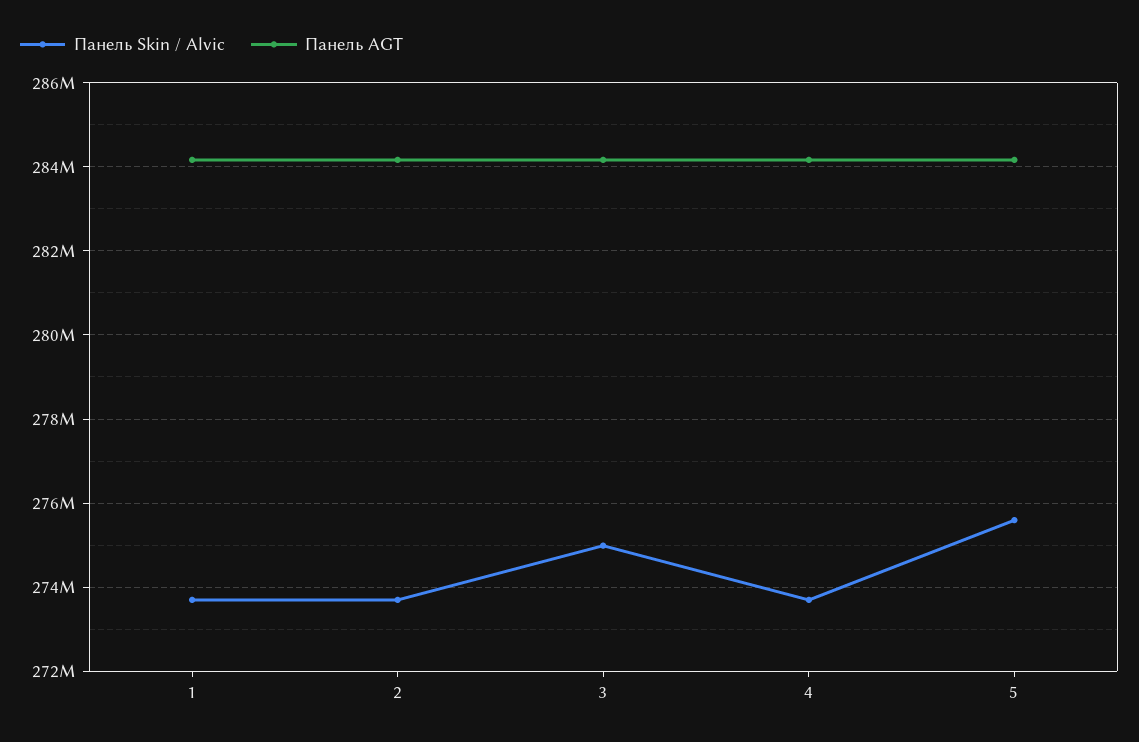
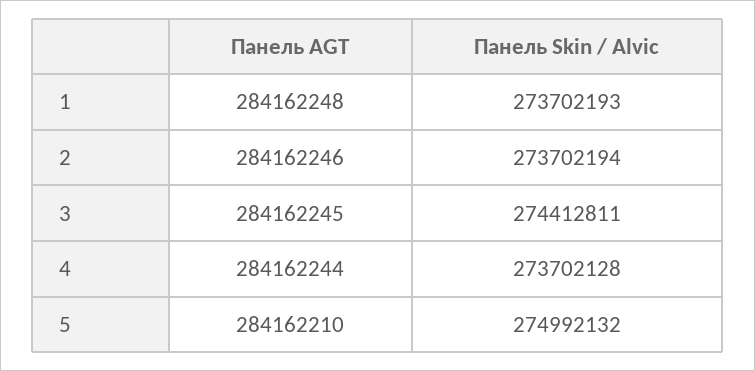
Панель Skin / Alvic, 3: 275000000 -> 274412811
Панель Skin / Alvic, 5: 275600000 -> 274992132

